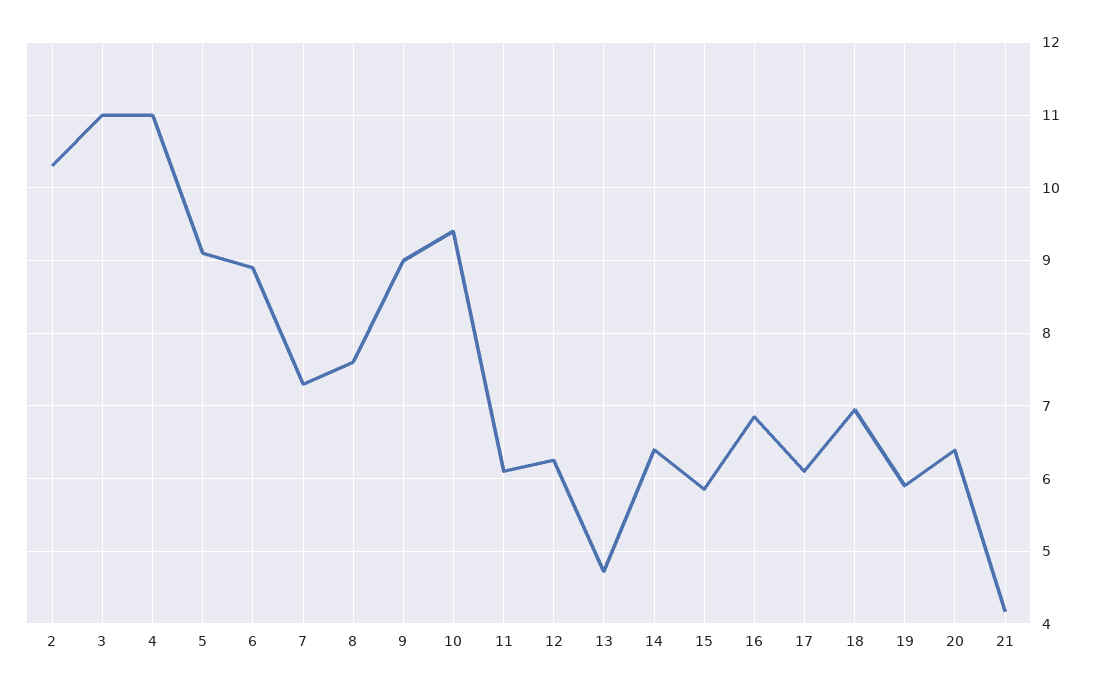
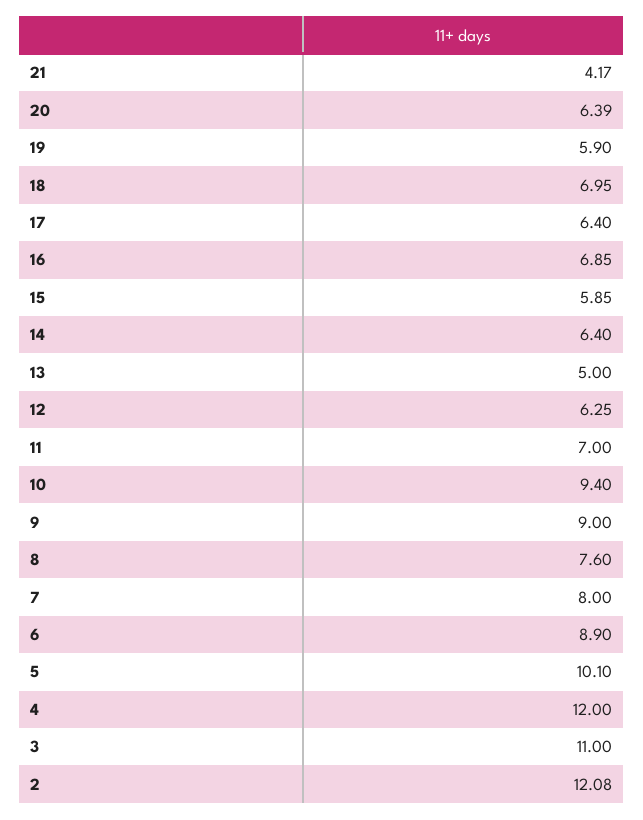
2: 10.3 -> 12.08
4: 11 -> 12
5: 9.1 -> 10.1
7: 7.3 -> 8
11: 6.1 -> 7
13: 4.7 -> 5
17: 6.1 -> 6.4

